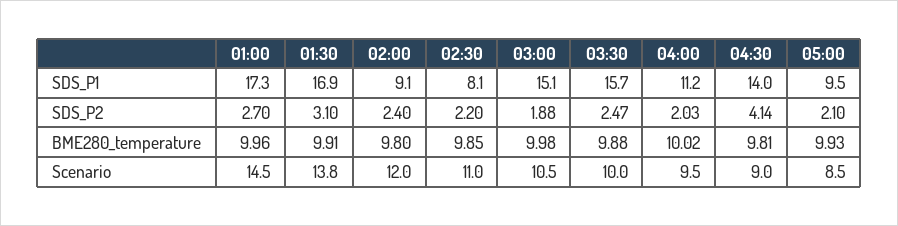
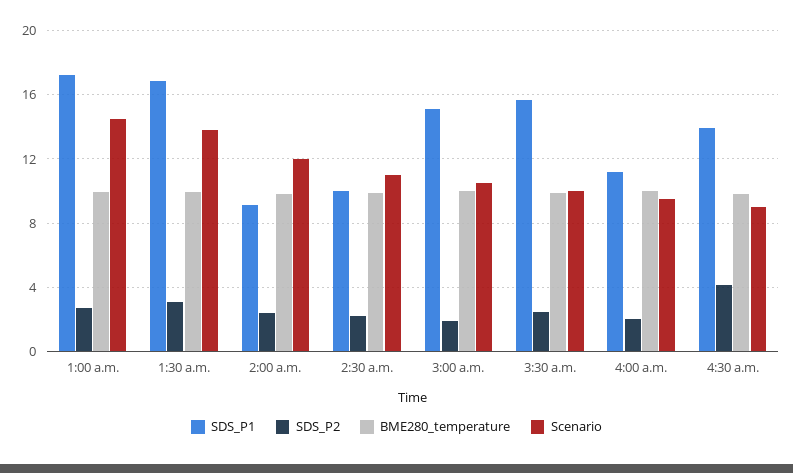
SDS_P1, 02:30: 8.1 -> 10
SDS_P1, 05:00: 9.5 -> none
SDS_P2, 05:00: 2.1 -> none
BME280_temperature, 05:00: 9.93 -> none
Scenario, 05:00: 8.5 -> none

